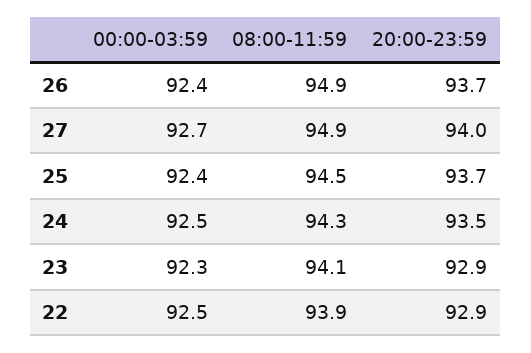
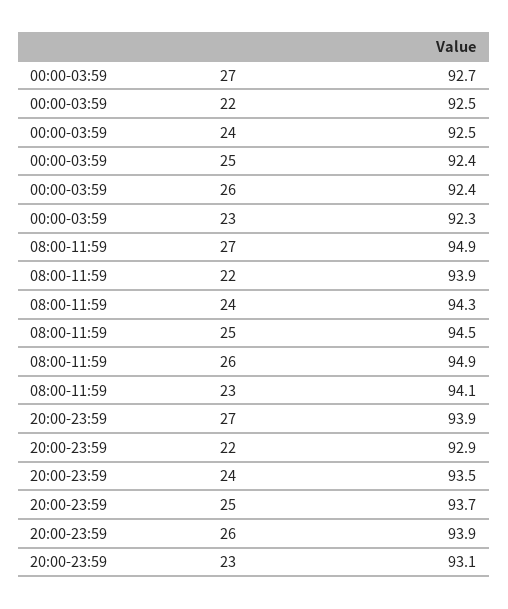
20:00-23:59, 26: 93.7 -> 93.9
20:00-23:59, 27: 94 -> 93.9
20:00-23:59, 23: 92.9 -> 93.1

